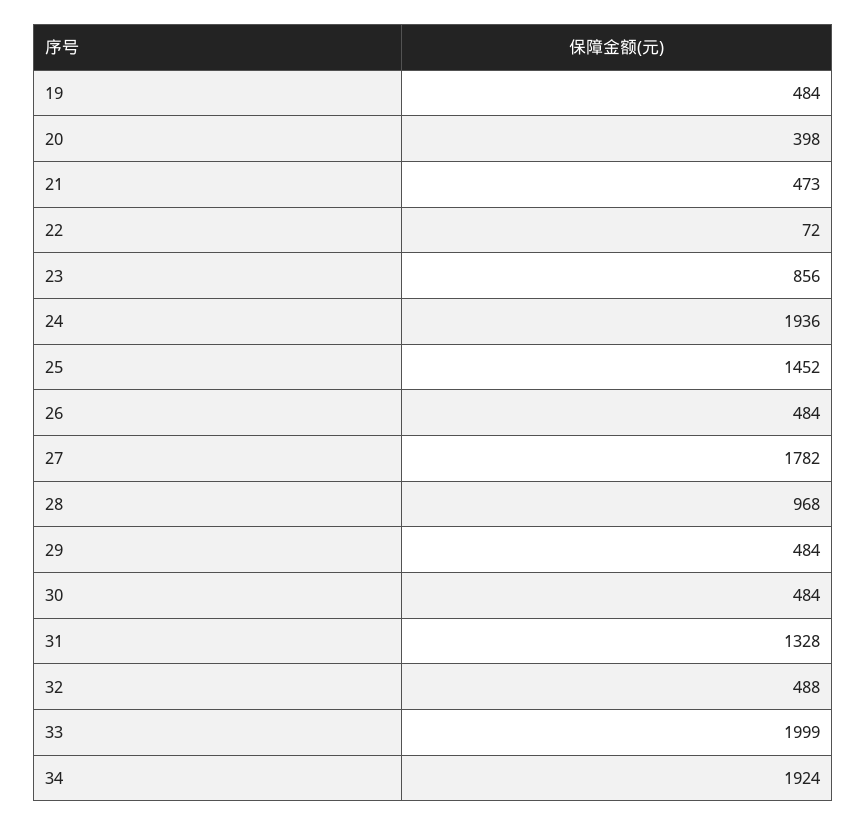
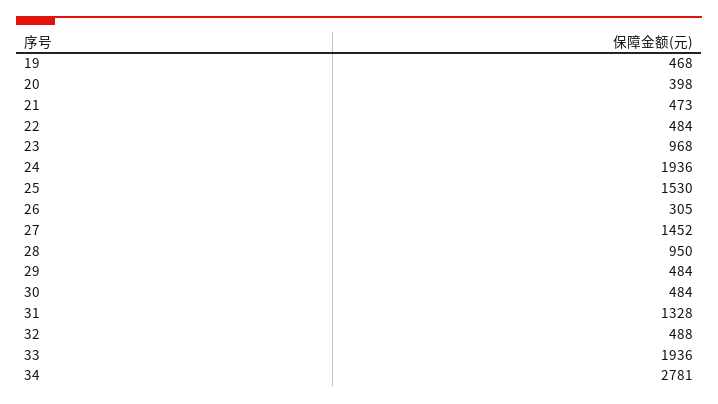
19: 484 -> 468
22: 72 -> 484
23: 856 -> 968
25: 1452 -> 1530
26: 484 -> 305
27: 1782 -> 1452
28: 968 -> 950
33: 1999 -> 1936
34: 1924 -> 2781

